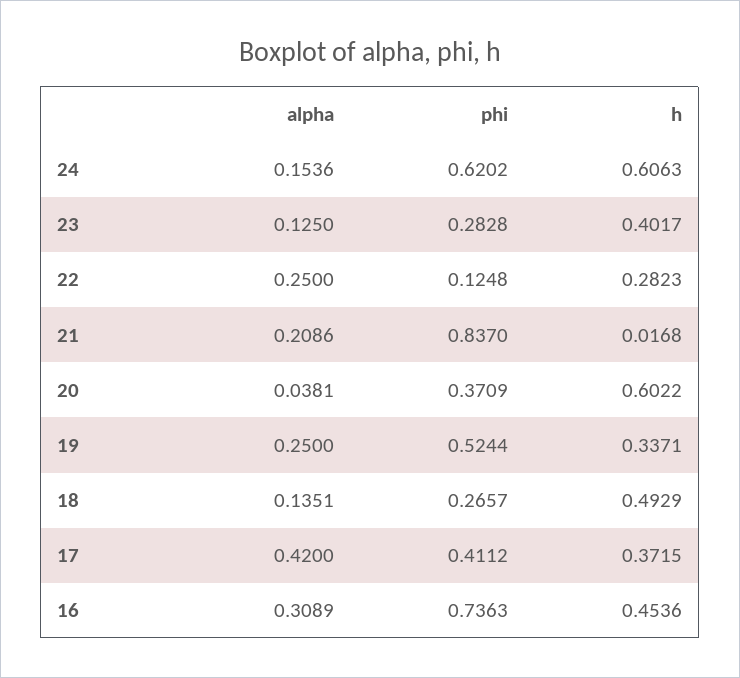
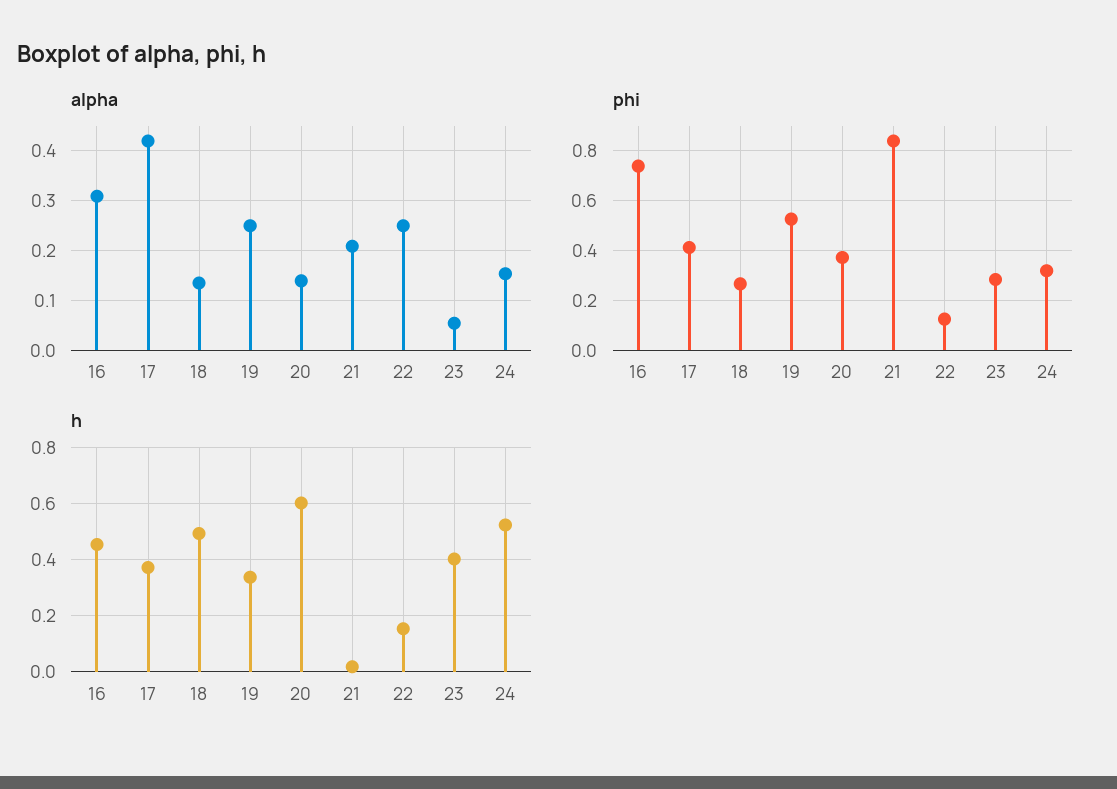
phi, 24: 0.6202 -> 0.325
h, 24: 0.6063 -> 0.525
alpha, 23: 0.125 -> 0.06
h, 22: 0.2823 -> 0.15
alpha, 20: 0.0381 -> 0.14

